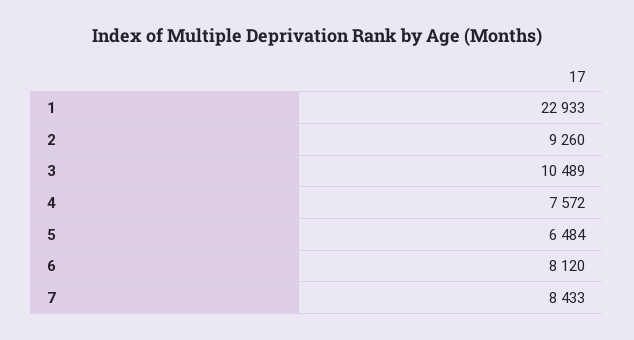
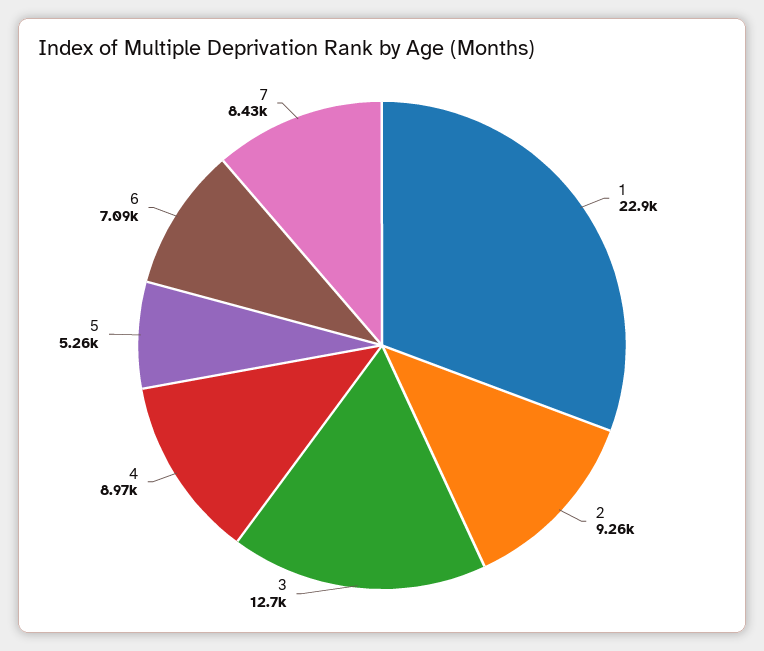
3: 10489 -> 12700
4: 7572 -> 8970
5: 6484 -> 5260
6: 8120 -> 7090

